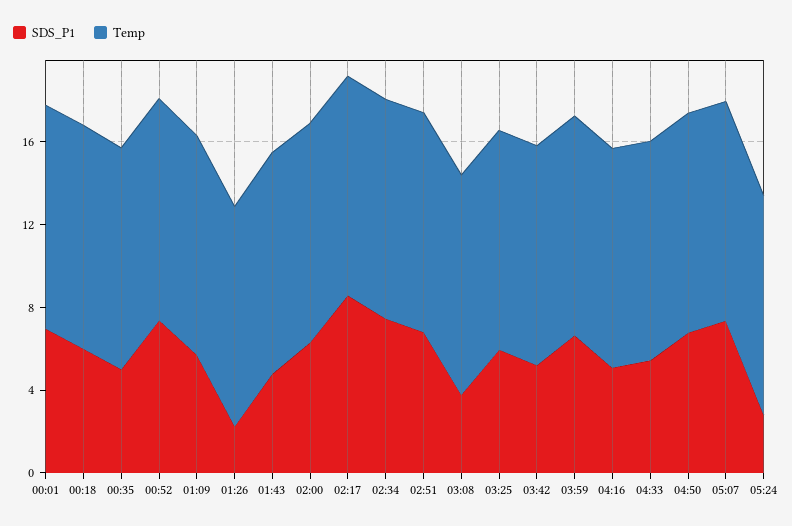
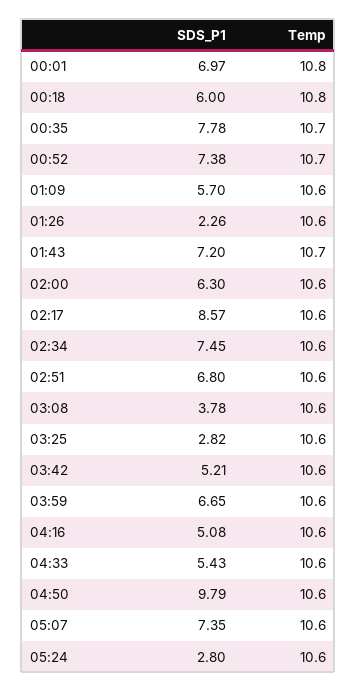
SDS_P1, 00:35: 5 -> 7.78
SDS_P1, 01:43: 5 -> 7.2
SDS_P1, 03:25: 6 -> 2.82
SDS_P1, 04:50: 7 -> 9.79

